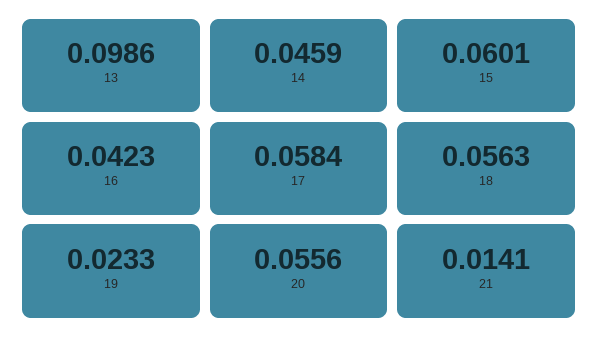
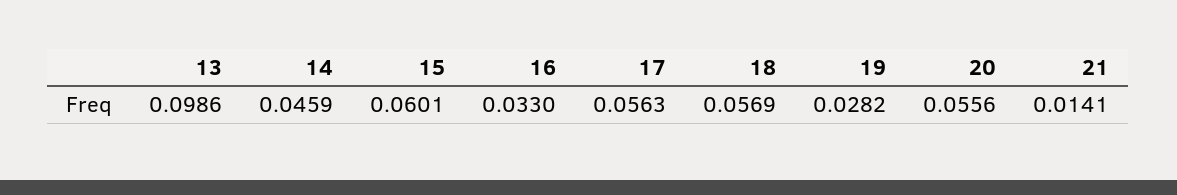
16: 0.0423 -> 0.033
17: 0.0584 -> 0.0563
18: 0.0563 -> 0.0569
19: 0.0233 -> 0.0282

